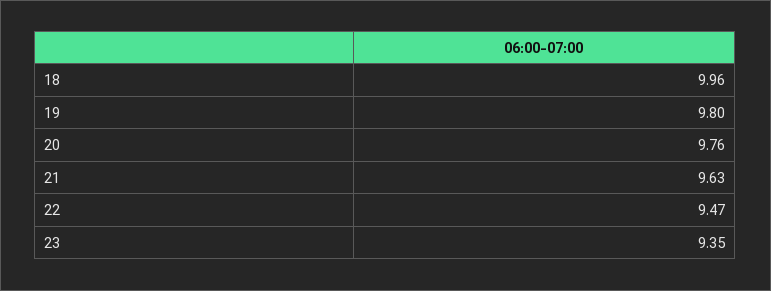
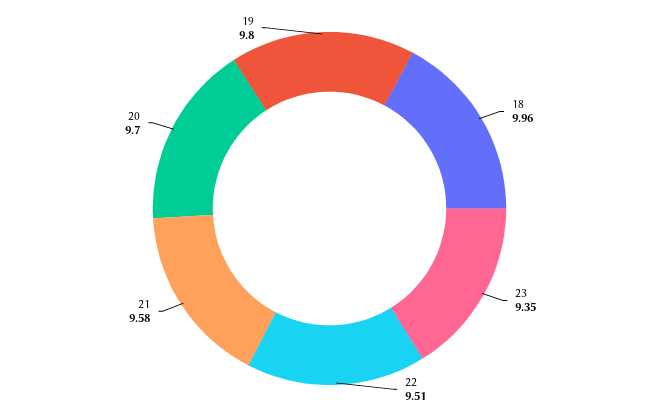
20: 9.76 -> 9.7
21: 9.63 -> 9.58
22: 9.47 -> 9.51

